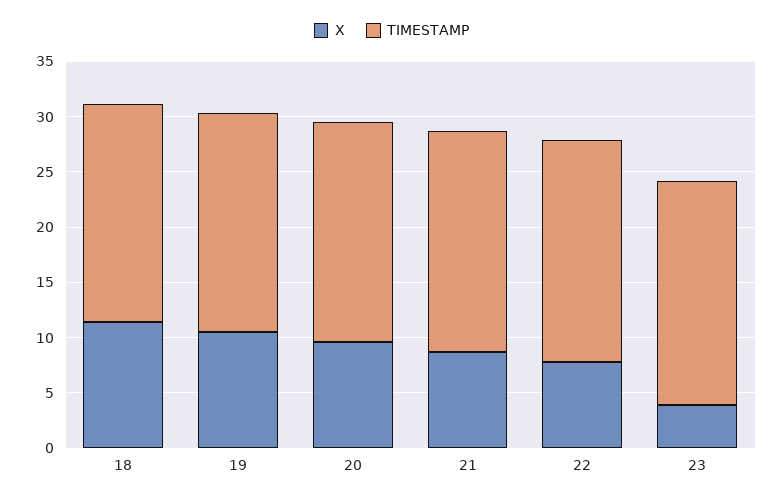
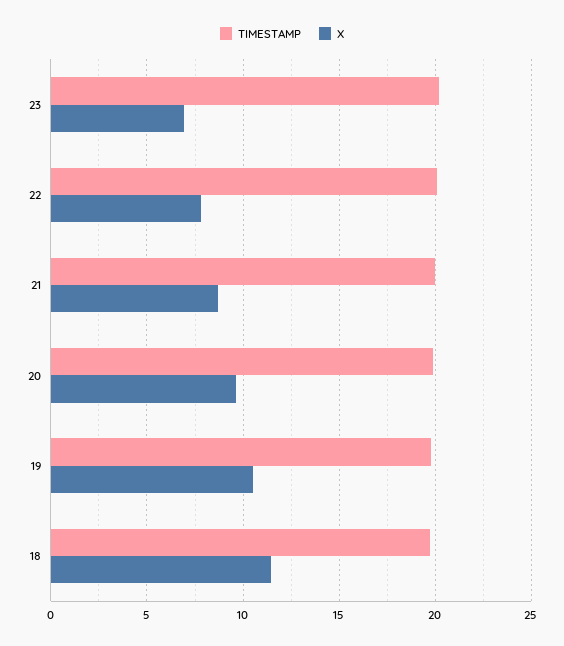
X, 23: 4 -> 7

